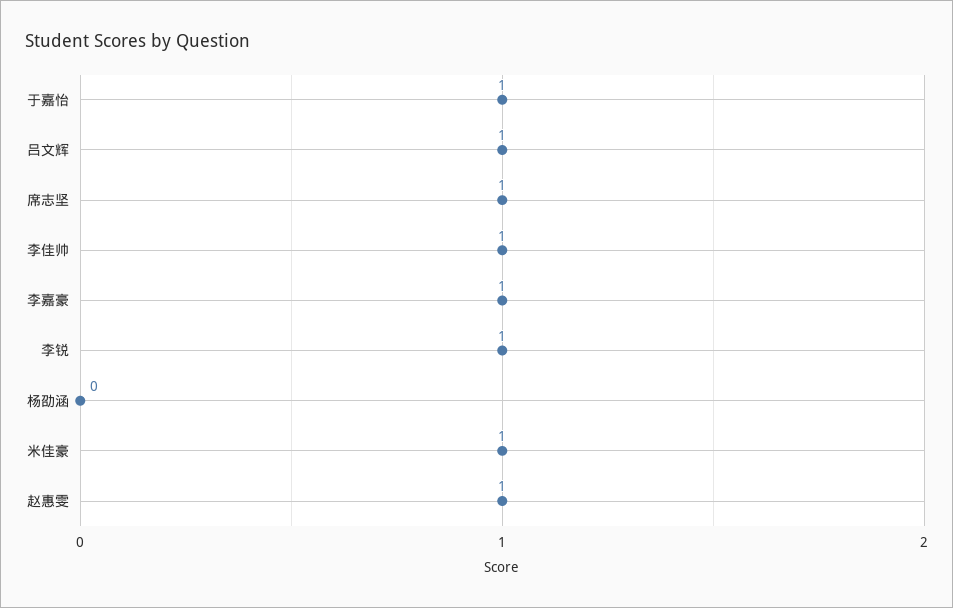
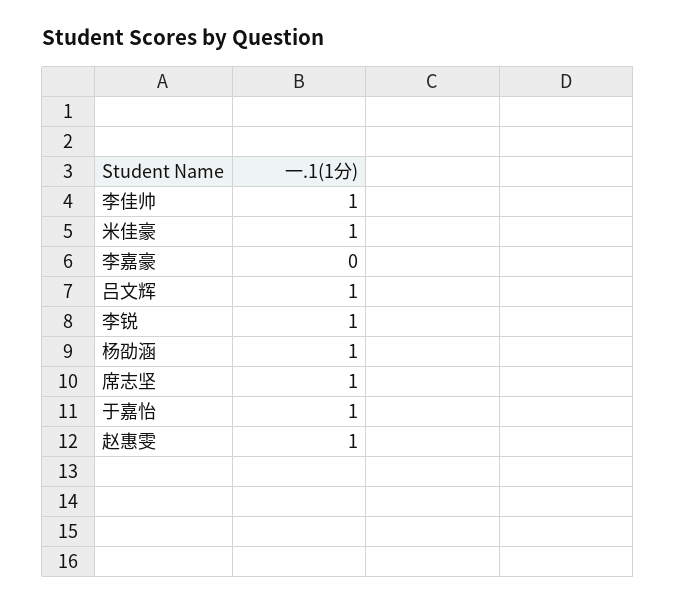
李嘉豪: 1 -> 0
杨劭涵: 0 -> 1

